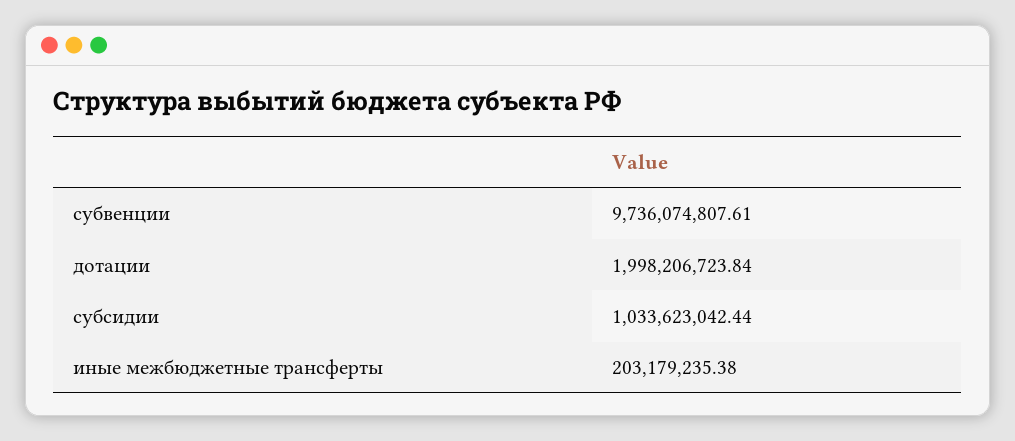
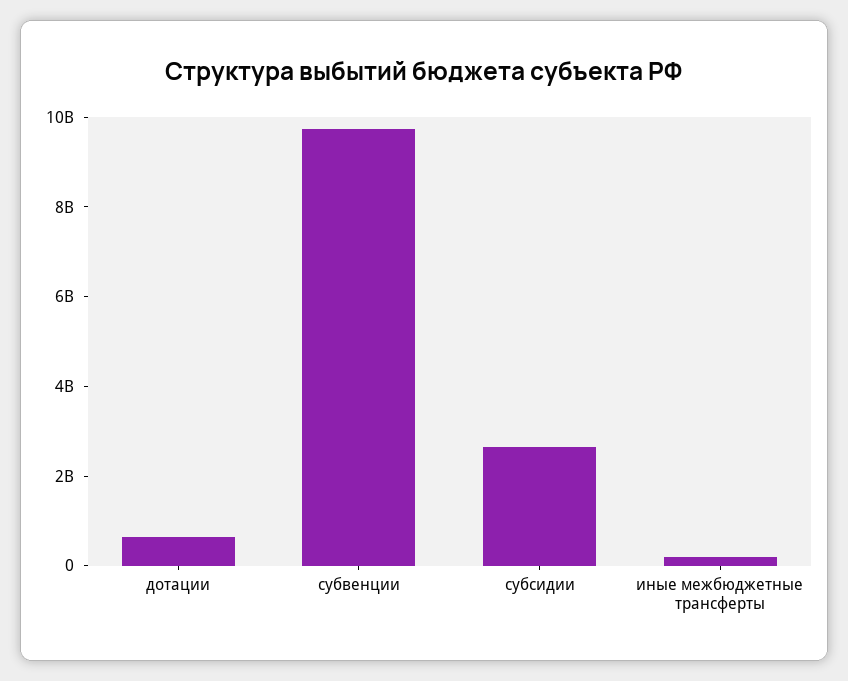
дотации: 1998206723.84 -> 500000000
субсидии: 1033623042.44 -> 2500000000

